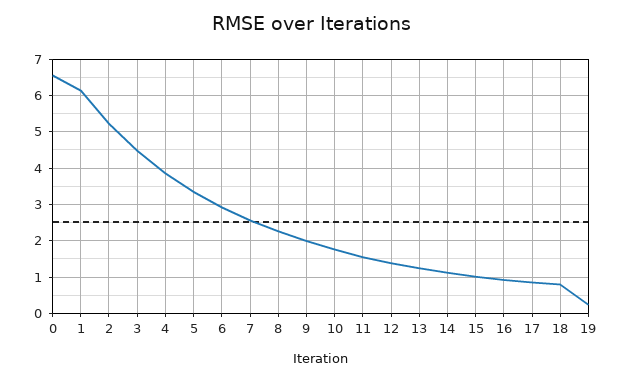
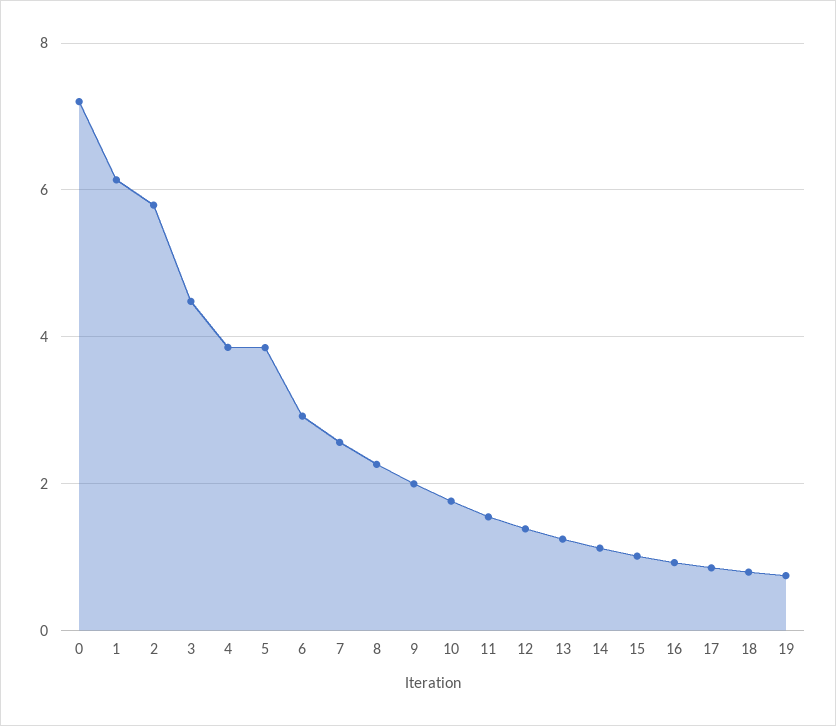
0: 6.6 -> 7.2
2: 5.2 -> 5.8
5: 3.4 -> 3.8
19: 0.2 -> 0.8

